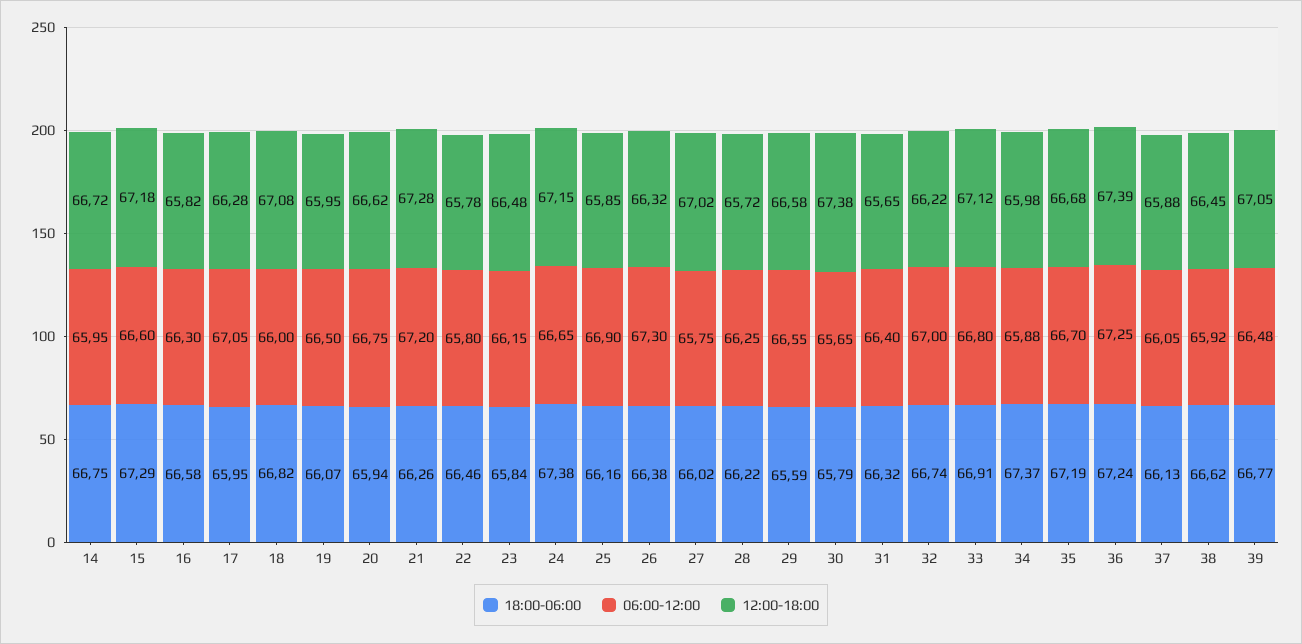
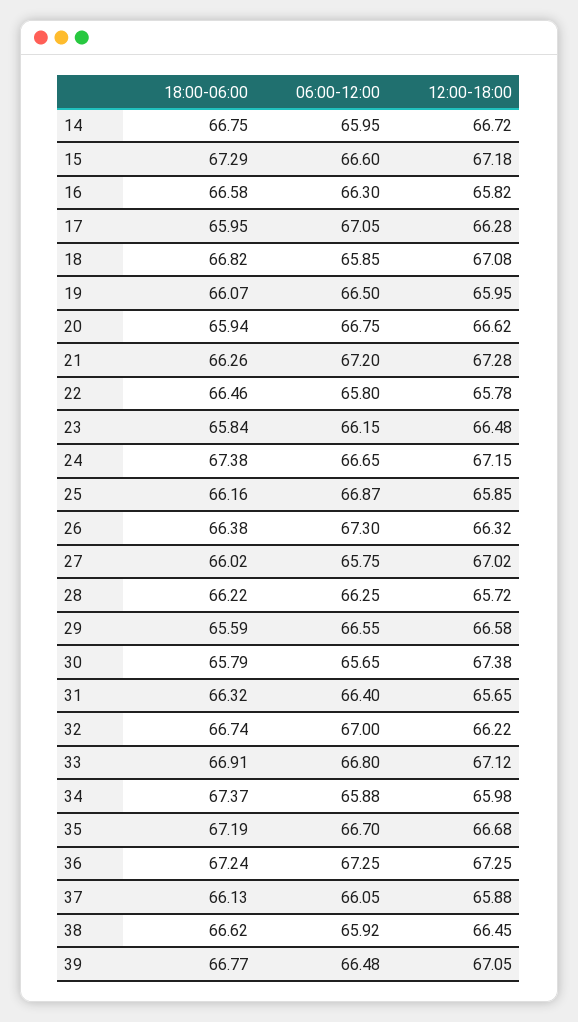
06:00-12:00, 18: 66 -> 65.85
06:00-12:00, 25: 66.9 -> 66.87
12:00-18:00, 36: 67.39 -> 67.25

